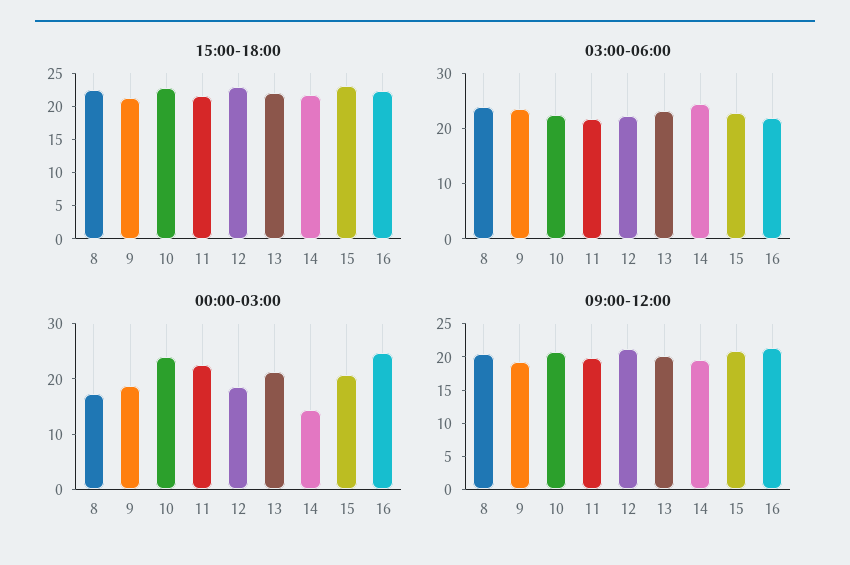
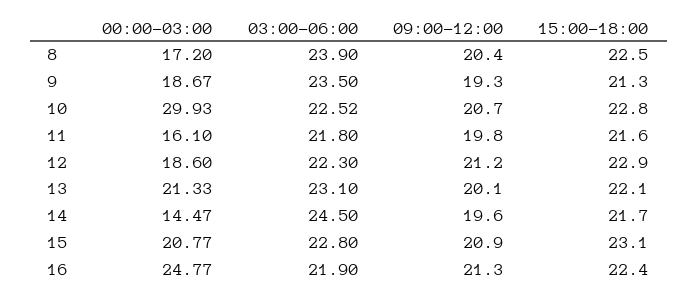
00:00-03:00, 10: 24 -> 29.93
00:00-03:00, 11: 22 -> 16.1

